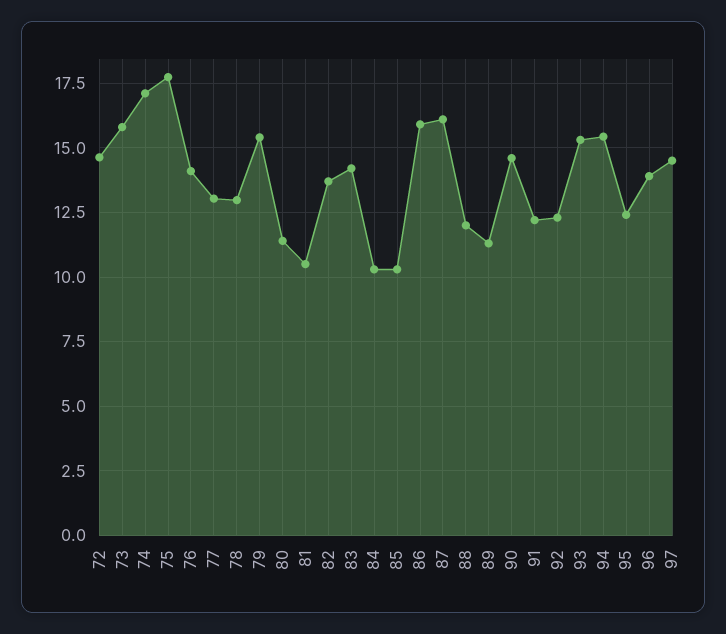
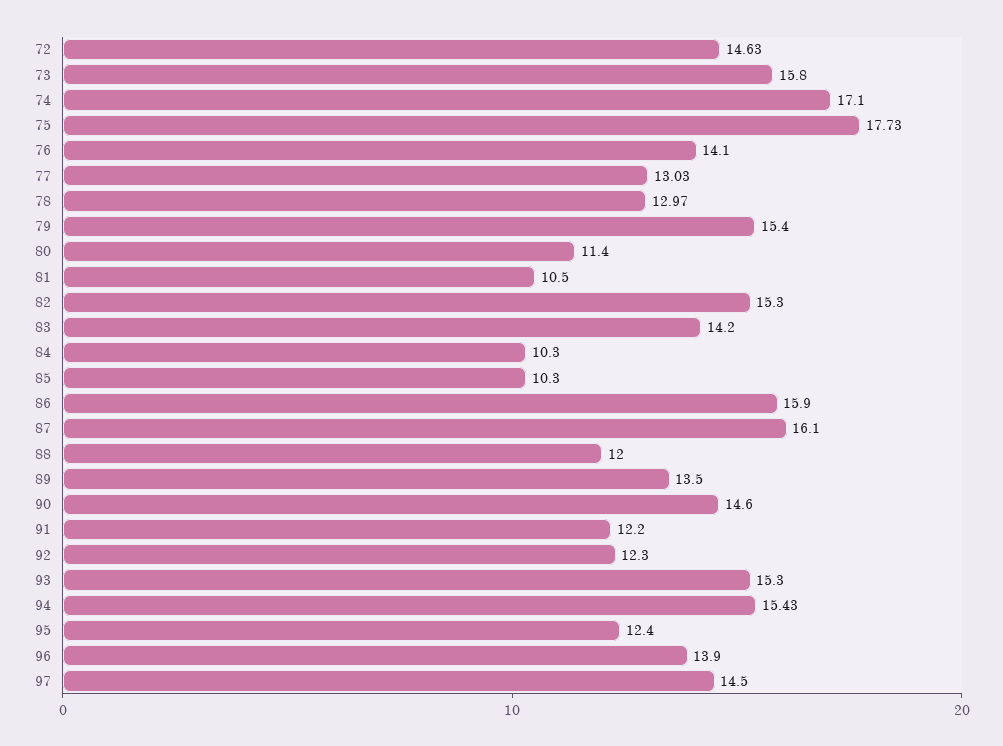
82: 13.75 -> 15.3
89: 11.25 -> 13.5

